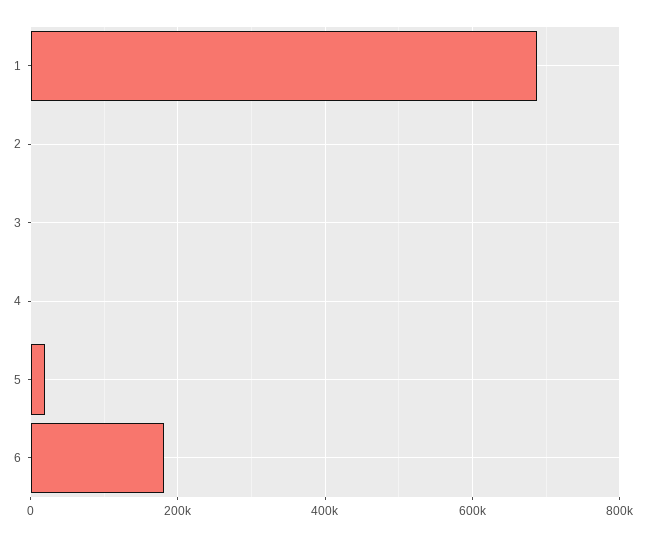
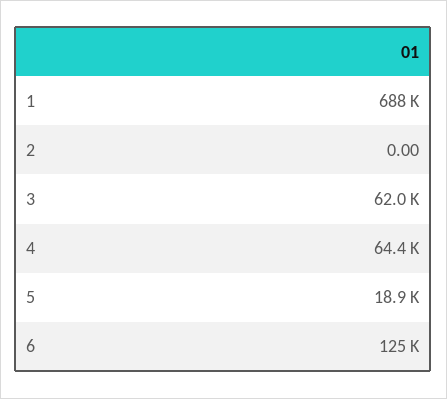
3: 0 -> 62000
4: 0 -> 64400
6: 180000 -> 125000

